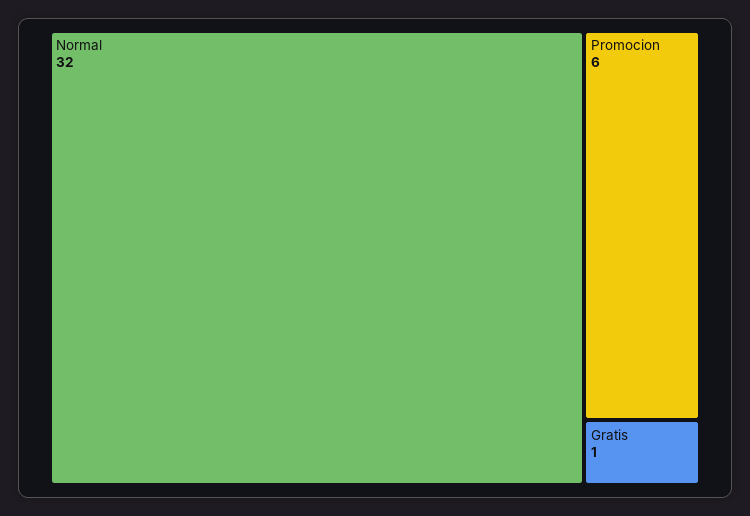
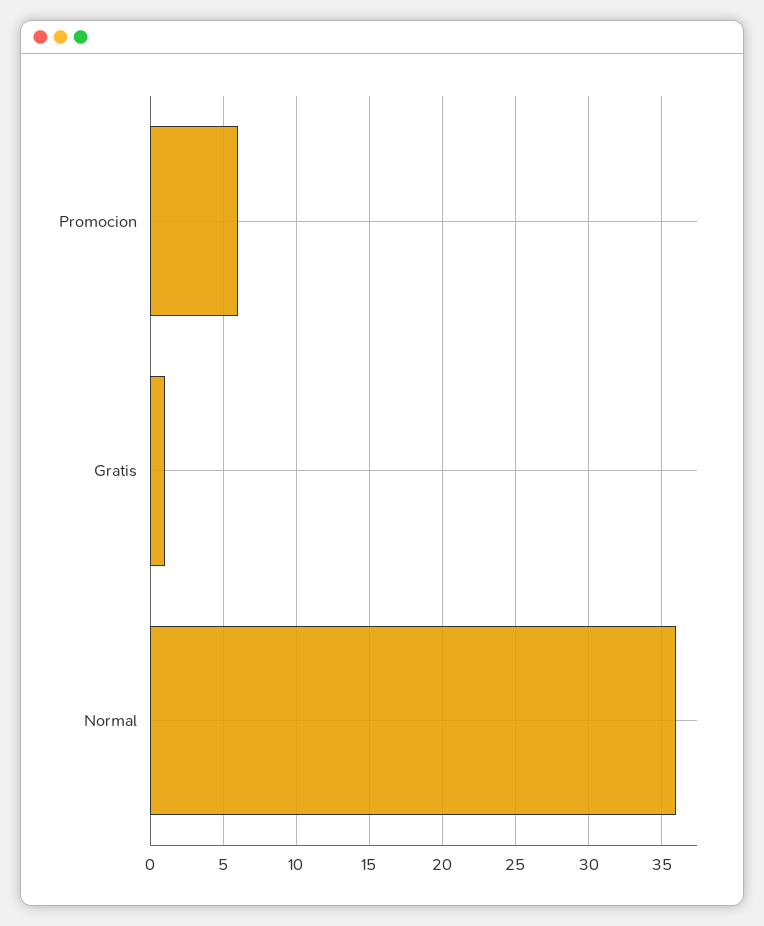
Normal: 32 -> 36

